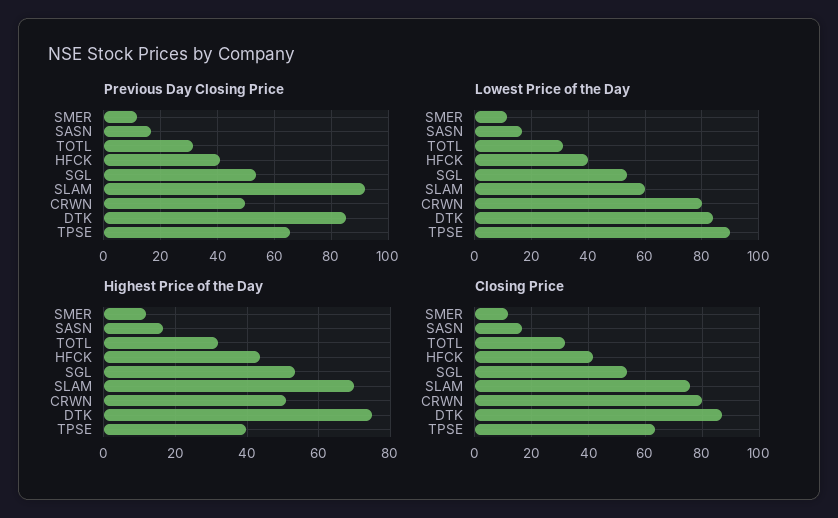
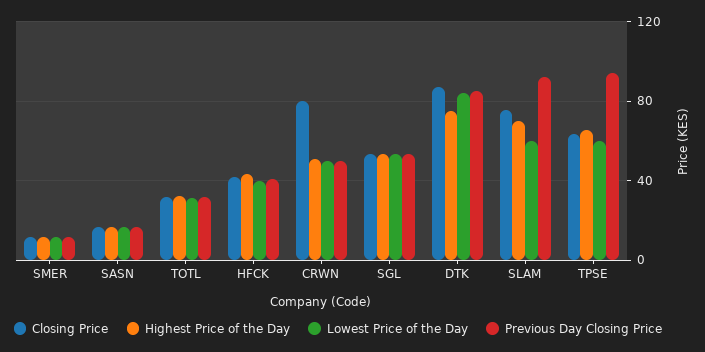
Previous Day Closing Price, TPSE: 65 -> 95
Lowest Price of the Day, CRWN: 80 -> 50
Lowest Price of the Day, TPSE: 90 -> 60
Highest Price of the Day, TPSE: 40 -> 65

